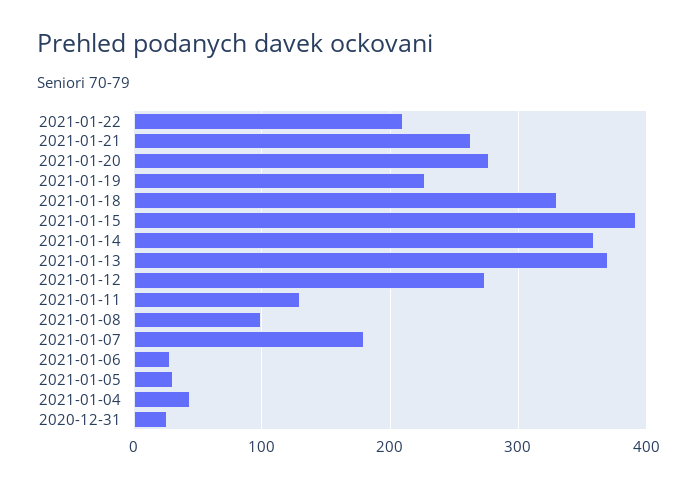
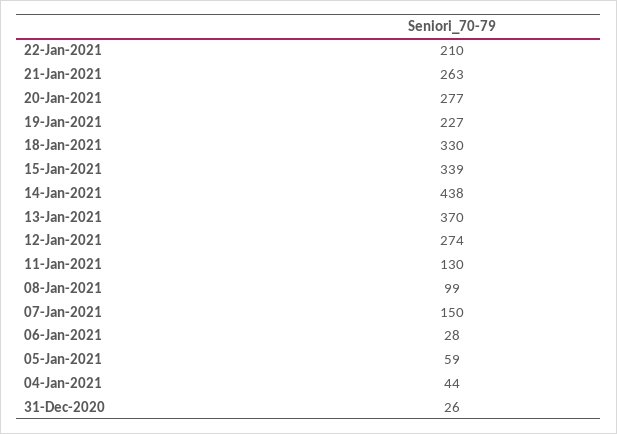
2021-01-15: 390 -> 339
2021-01-14: 360 -> 438
2021-01-07: 180 -> 150
2021-01-05: 30 -> 59

